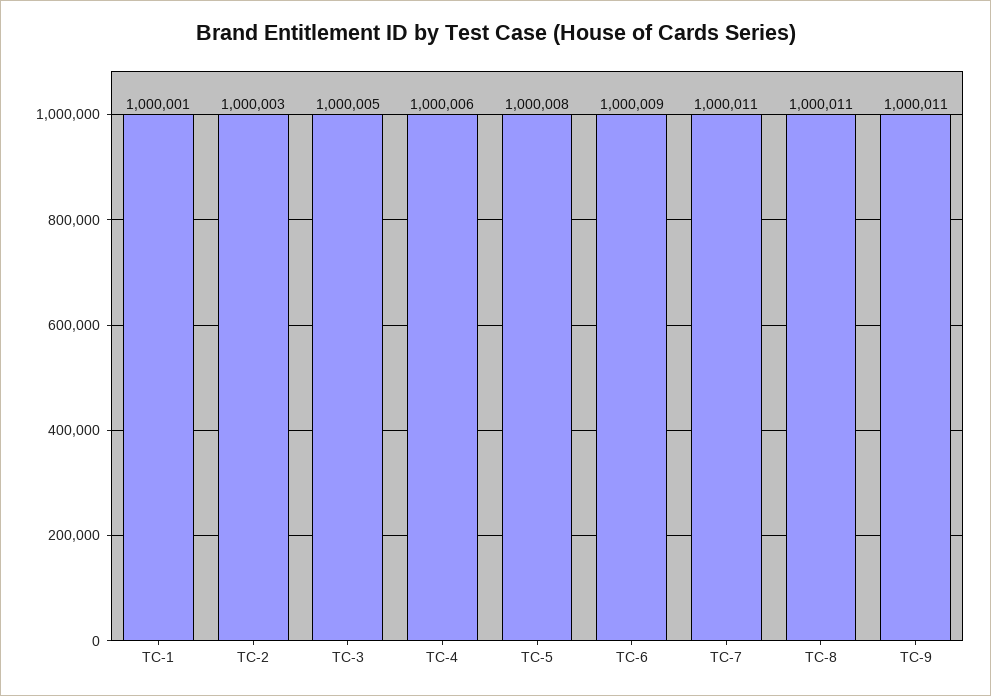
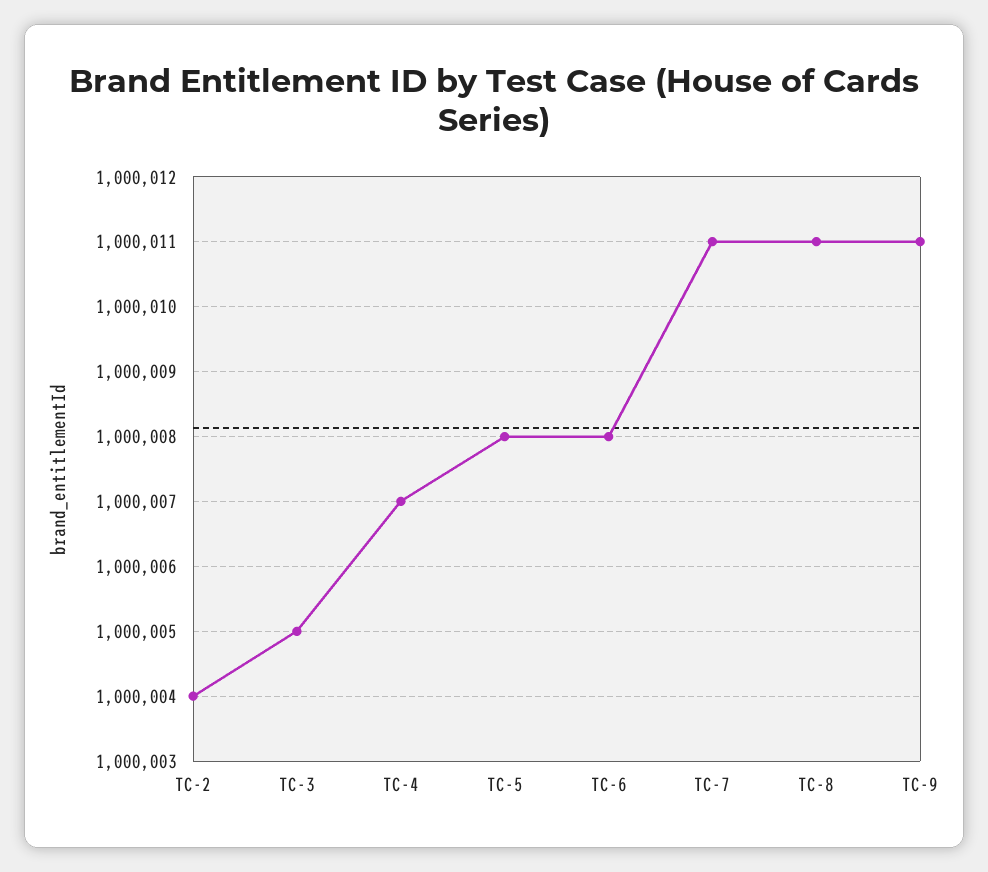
TC-1: 1000001 -> none
TC-2: 1000003 -> 1000004
TC-4: 1000006 -> 1000007
TC-6: 1000009 -> 1000008

